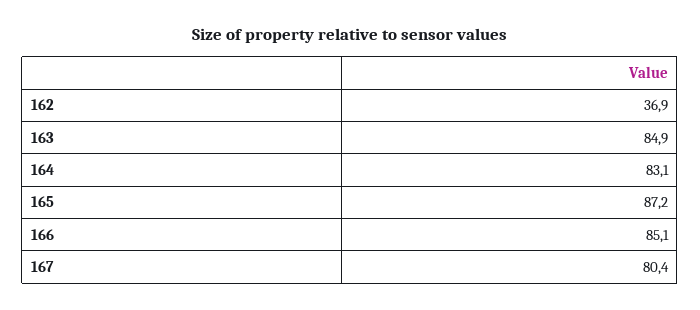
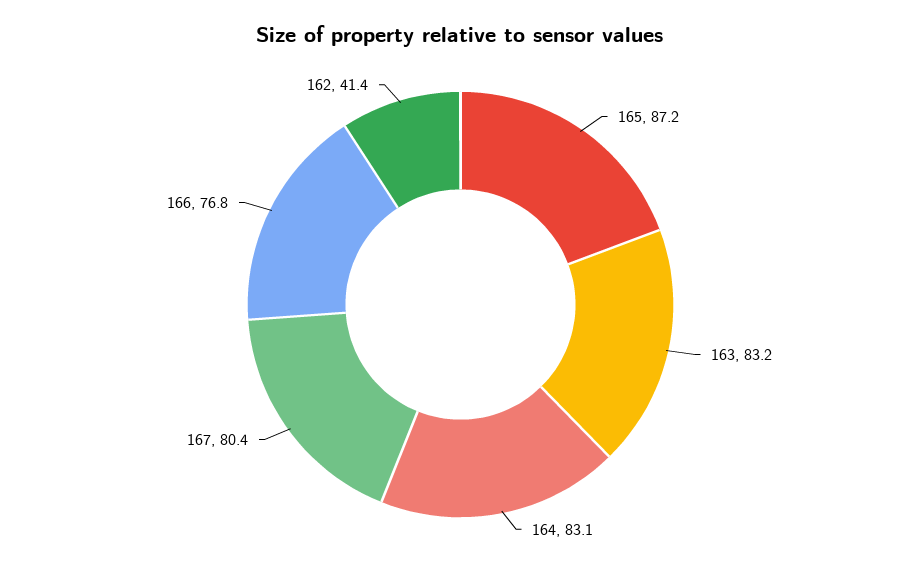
162: 36.9 -> 41.4
163: 84.9 -> 83.2
166: 85.1 -> 76.8

